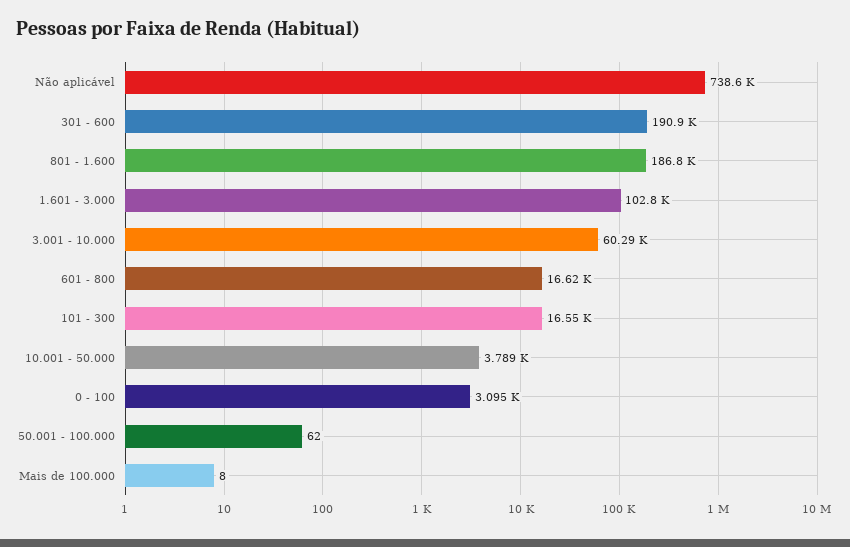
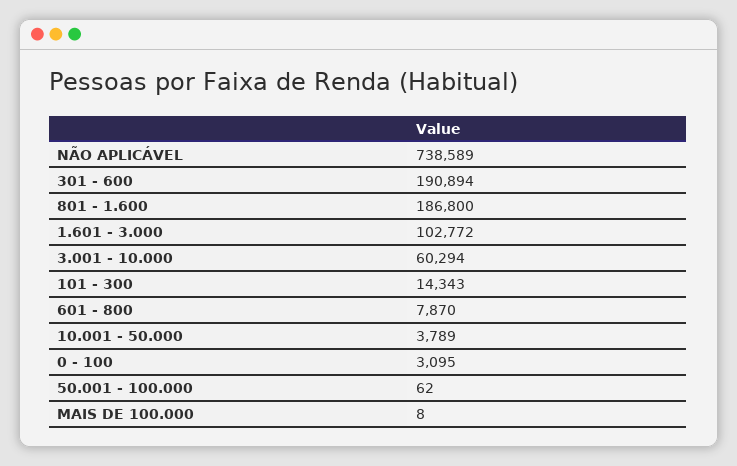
601 - 800: 16620 -> 7870
101 - 300: 16550 -> 14343

